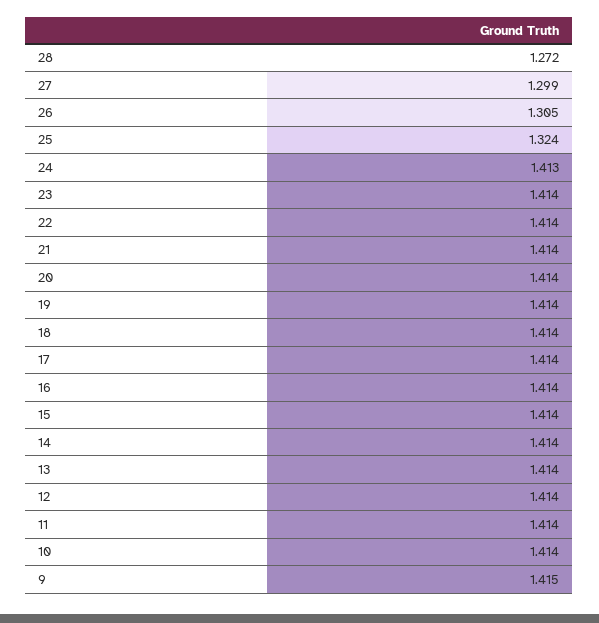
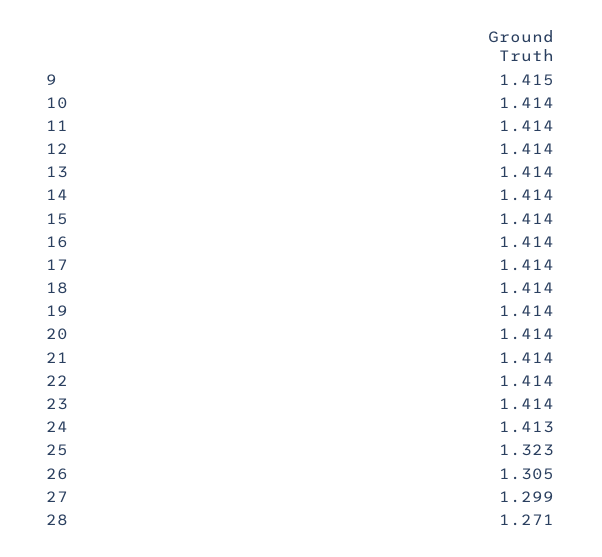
28: 1.272 -> 1.271
25: 1.324 -> 1.323

